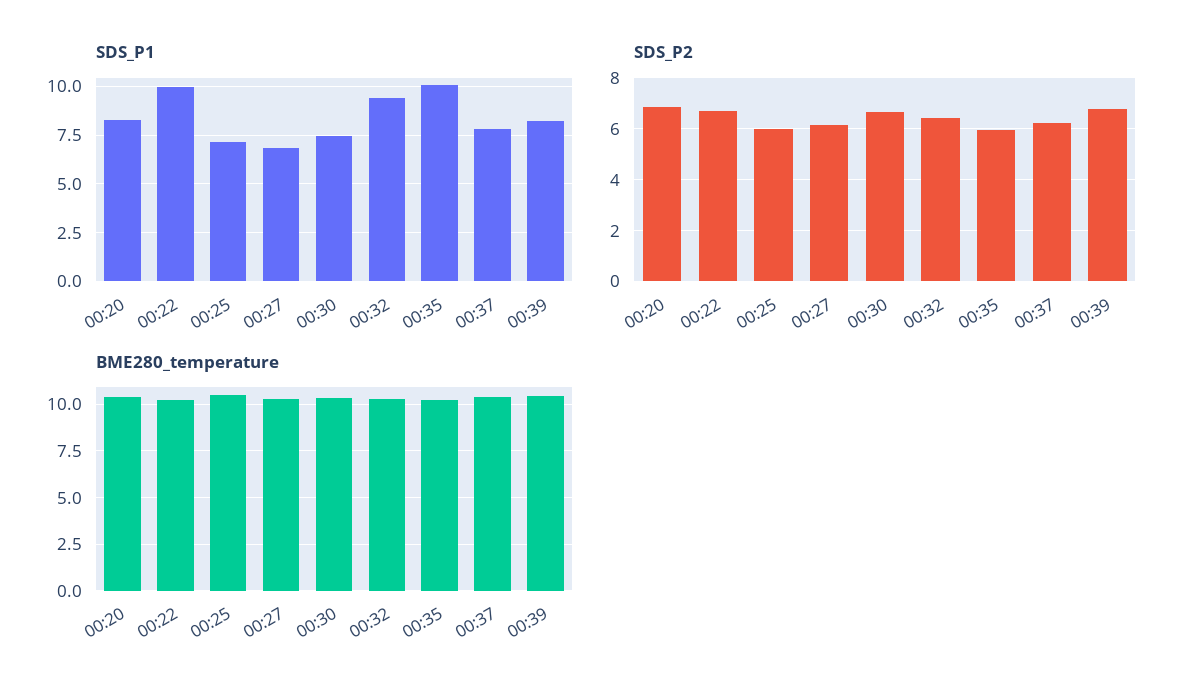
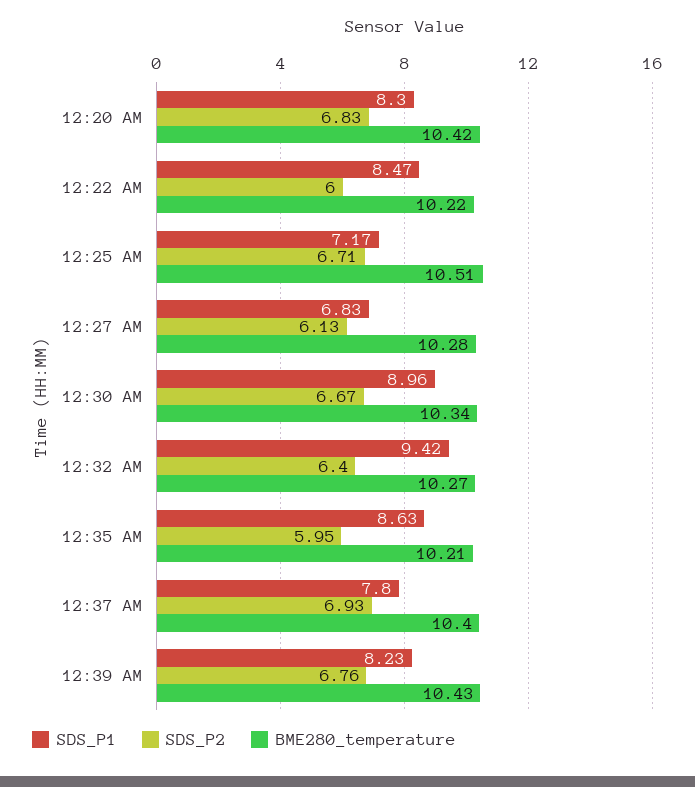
SDS_P1, 00:22: 10 -> 8.47
SDS_P1, 00:30: 7.5 -> 8.96
SDS_P1, 00:35: 10 -> 8.63
SDS_P2, 00:22: 6.75 -> 6
SDS_P2, 00:25: 6 -> 6.71
SDS_P2, 00:37: 6.25 -> 6.93

